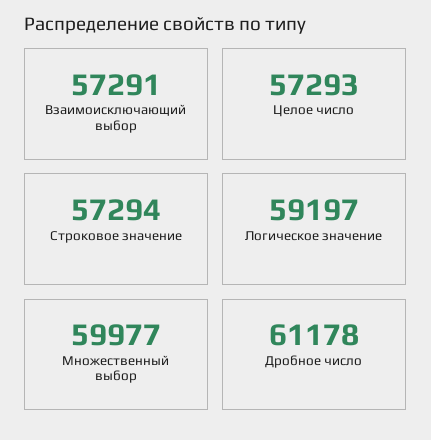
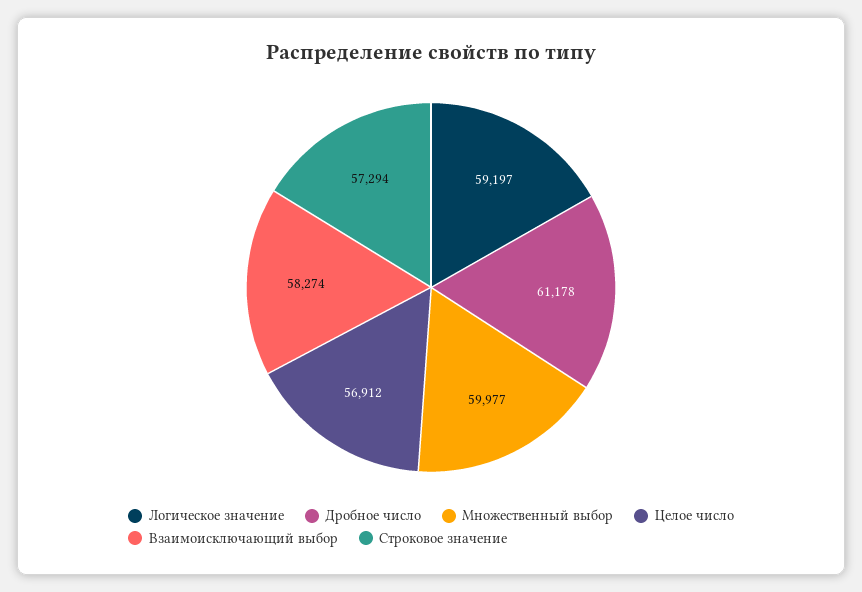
Взаимоисключающий выбор: 57291 -> 58274
Целое число: 57293 -> 56912

